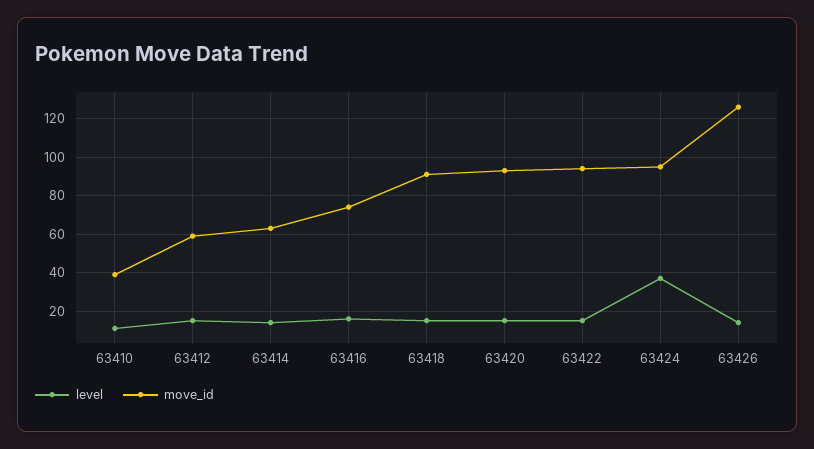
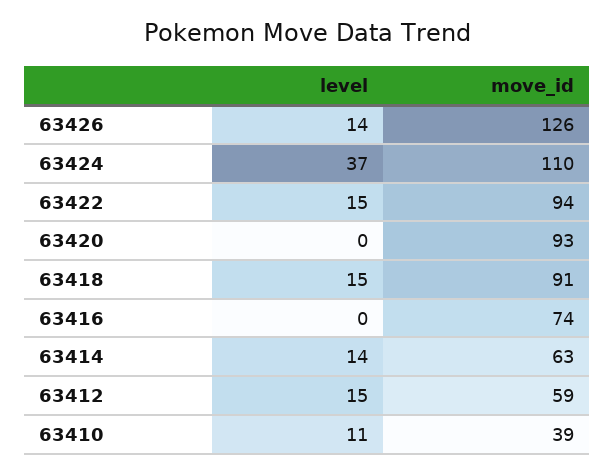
level, 63416: 15 -> 0
level, 63420: 15 -> 0
move_id, 63424: 95 -> 110

